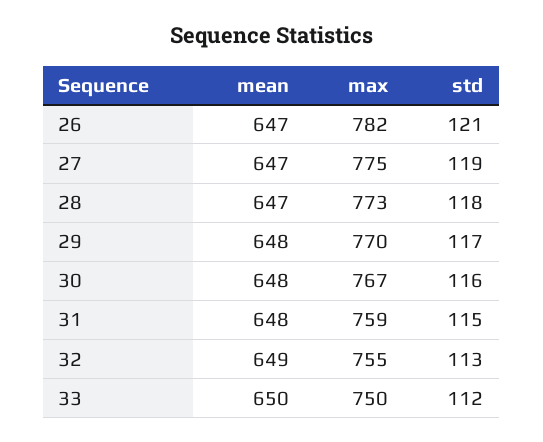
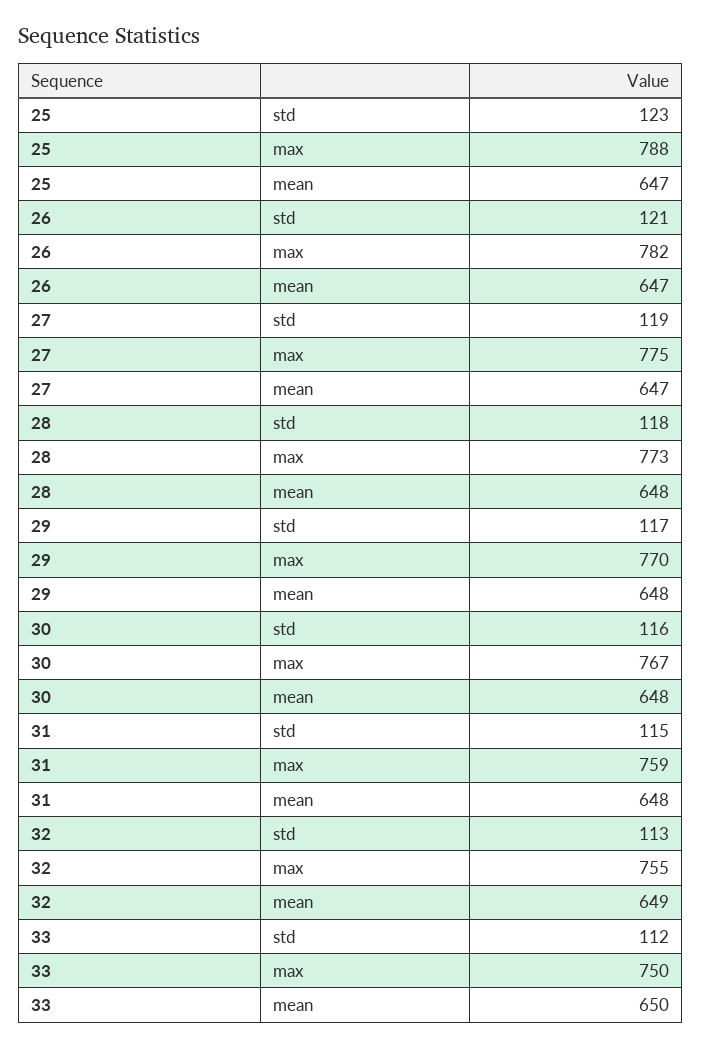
mean, 28: 647 -> 648
std, 25: none -> 123
max, 25: none -> 788
mean, 25: none -> 647

